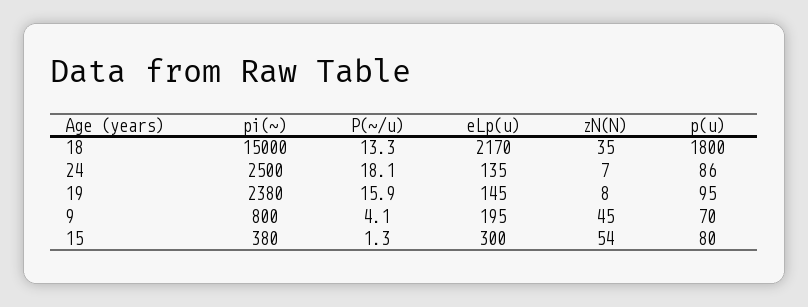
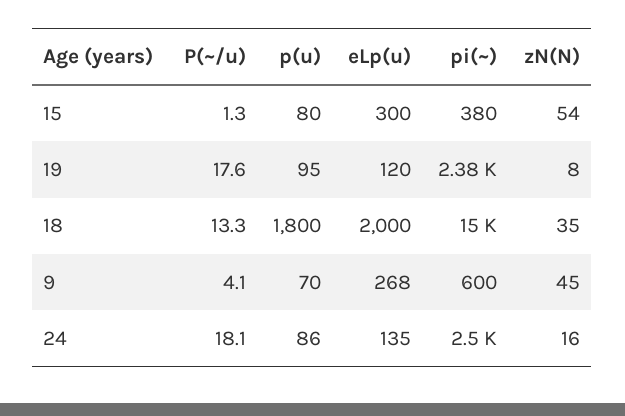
eLp(u), 18: 2170 -> 2000
zN(N), 24: 7 -> 16
P(~/u), 19: 15.9 -> 17.6
eLp(u), 19: 145 -> 120
pi(~), 9: 800 -> 600
eLp(u), 9: 195 -> 268

